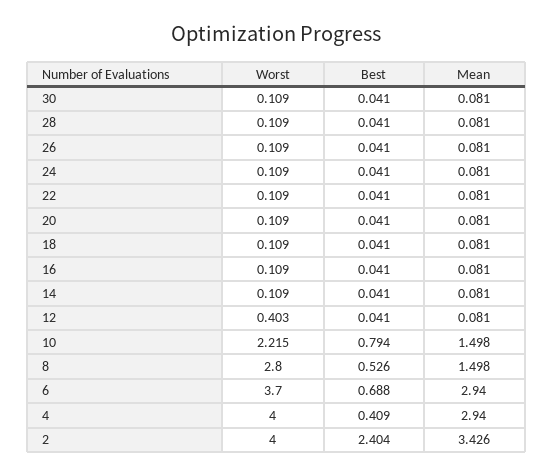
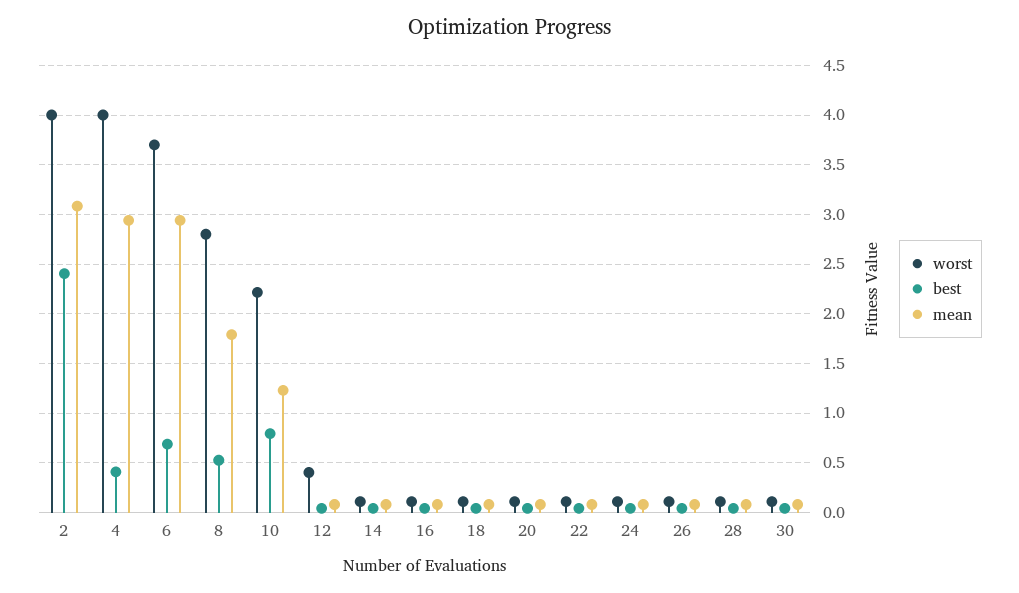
Mean, 10: 1.498 -> 1.2
Mean, 8: 1.498 -> 1.8
Mean, 2: 3.426 -> 3.1

